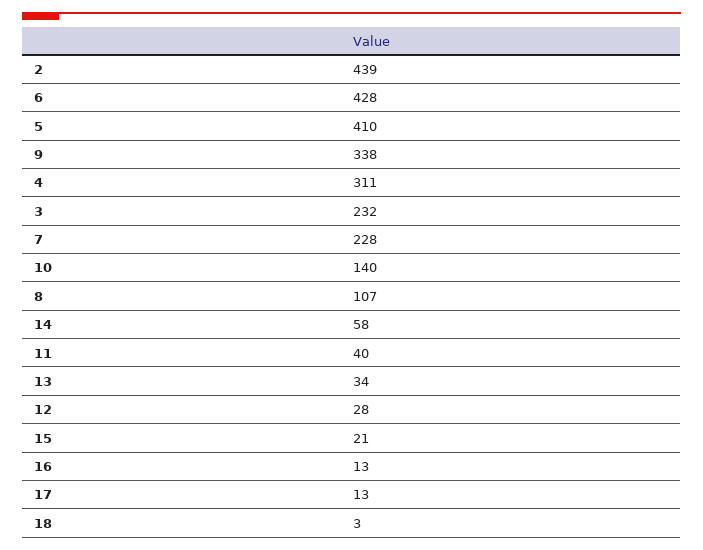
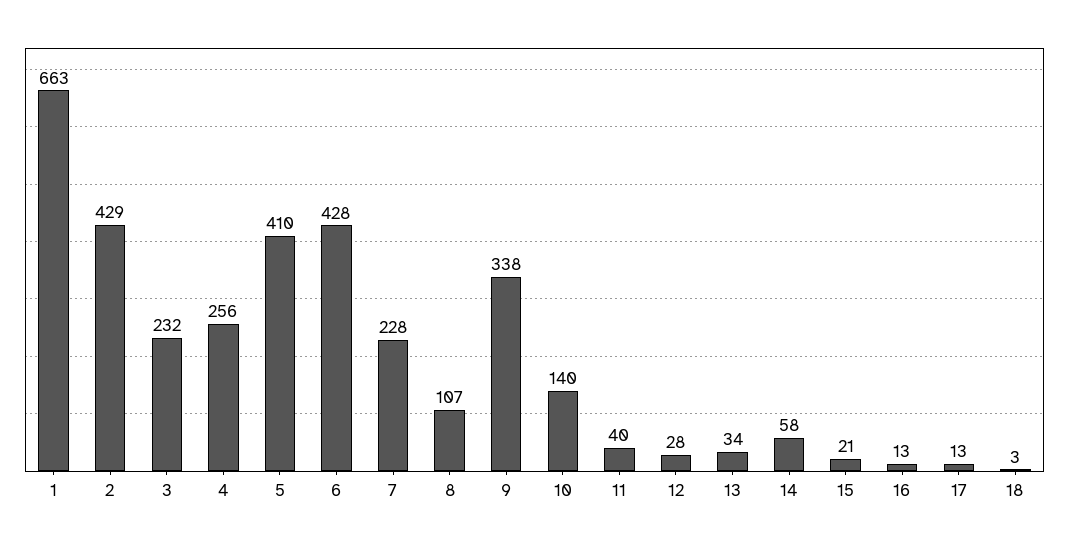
2: 439 -> 429
4: 311 -> 256
1: none -> 663

